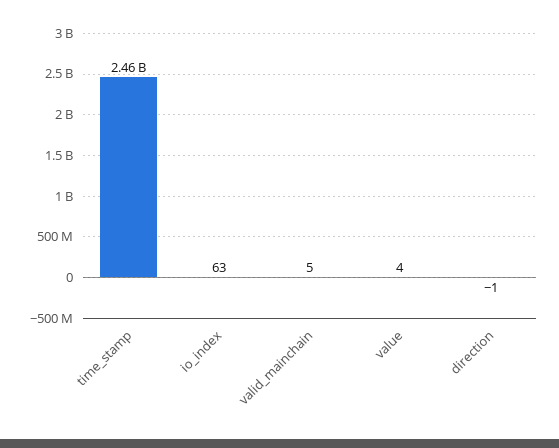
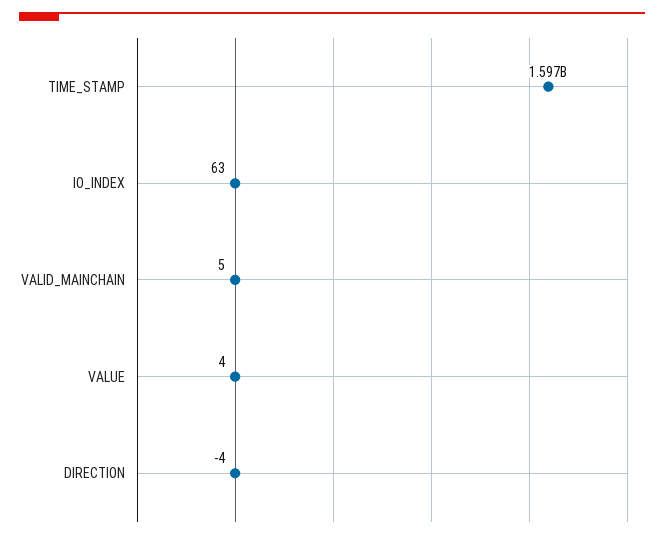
time_stamp: 2460000000 -> 1597000000
direction: -1 -> -4

